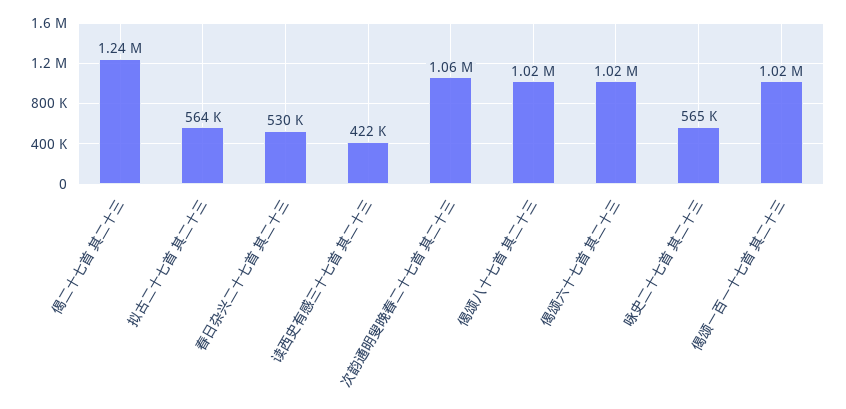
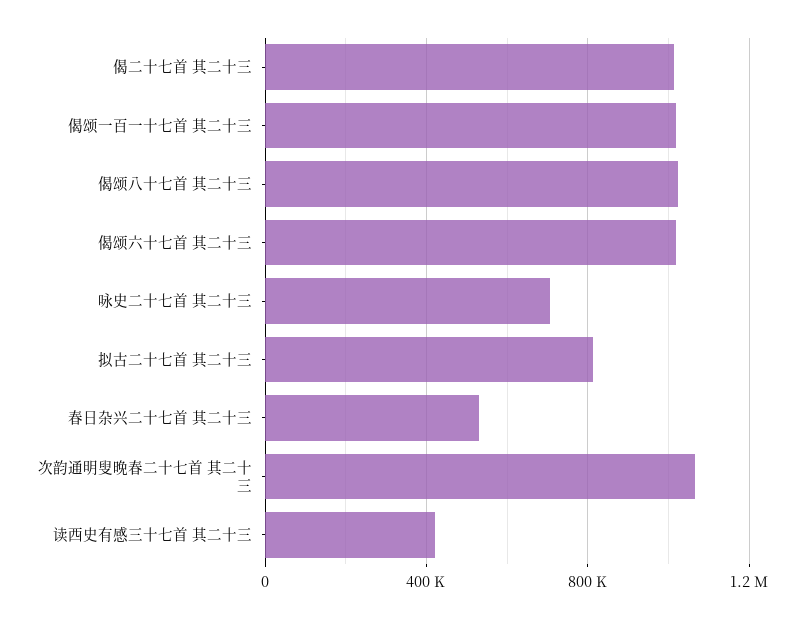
偈二十七首 其二十三: 1240000 -> 1000000
拟古二十七首 其二十三: 564000 -> 800000
咏史二十七首 其二十三: 565000 -> 700000

